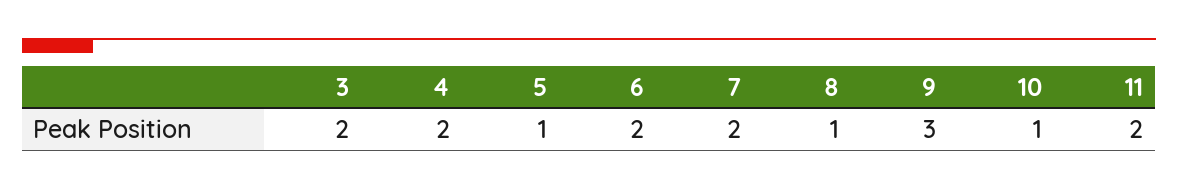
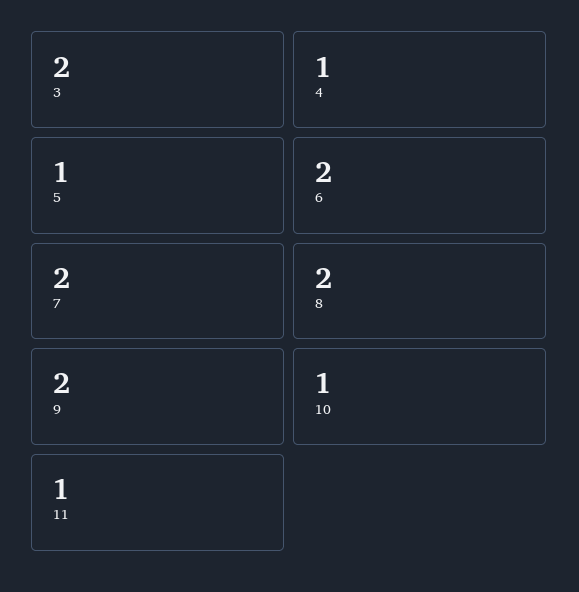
4: 2 -> 1
8: 1 -> 2
9: 3 -> 2
11: 2 -> 1

